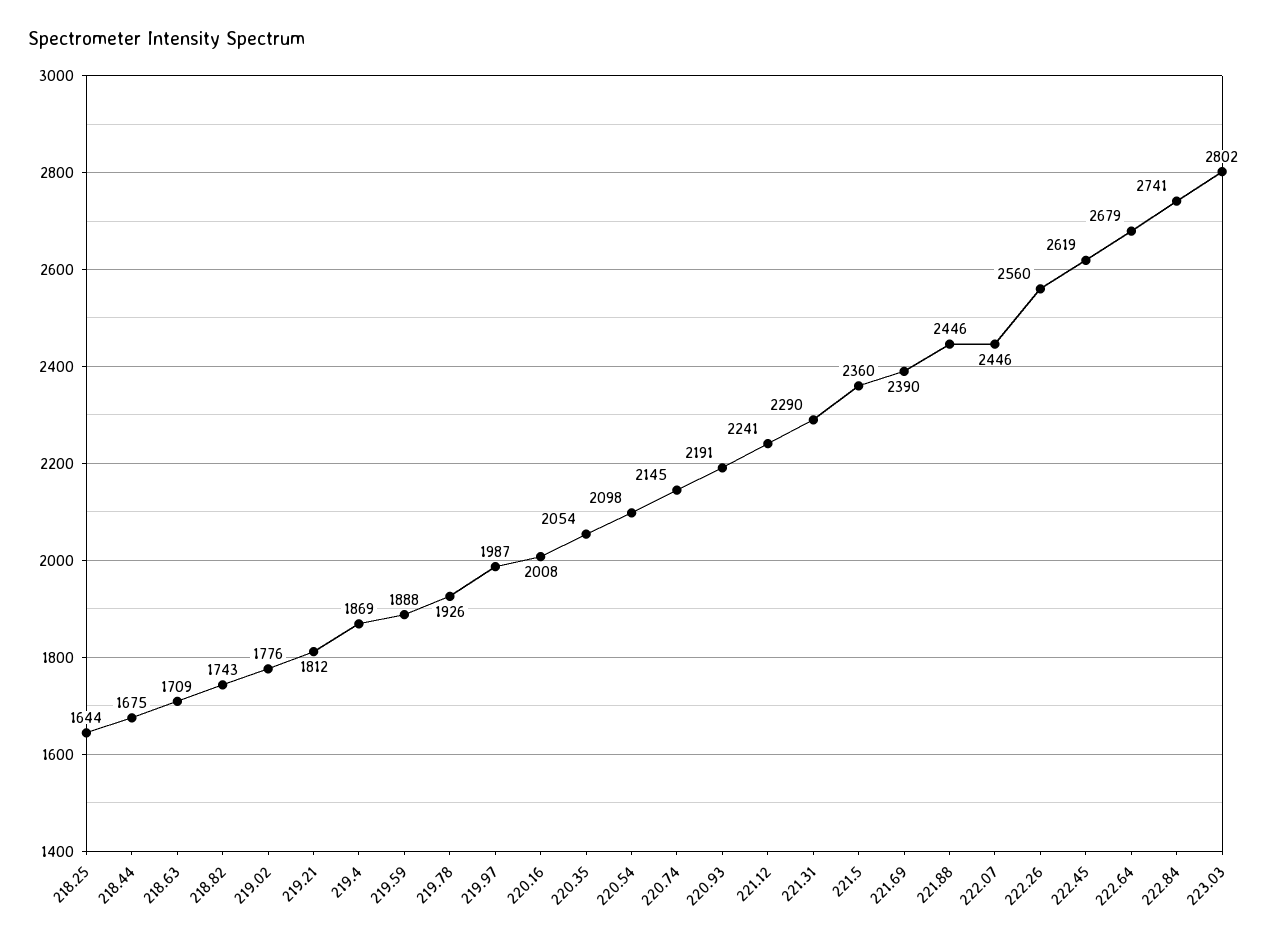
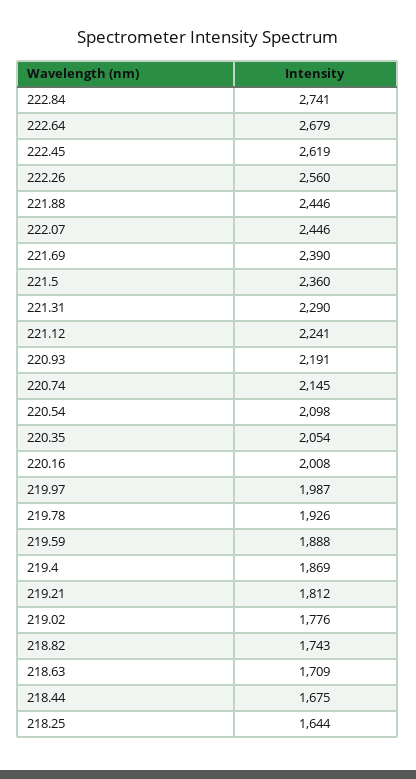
223.03: 2802 -> none

